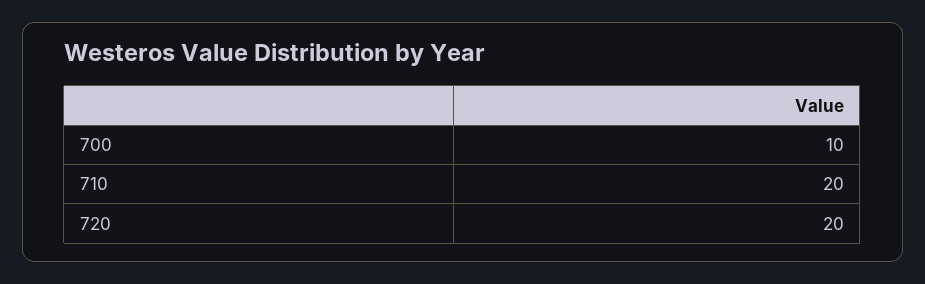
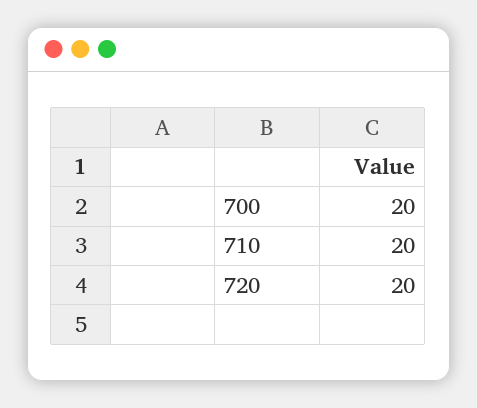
700: 10 -> 20

